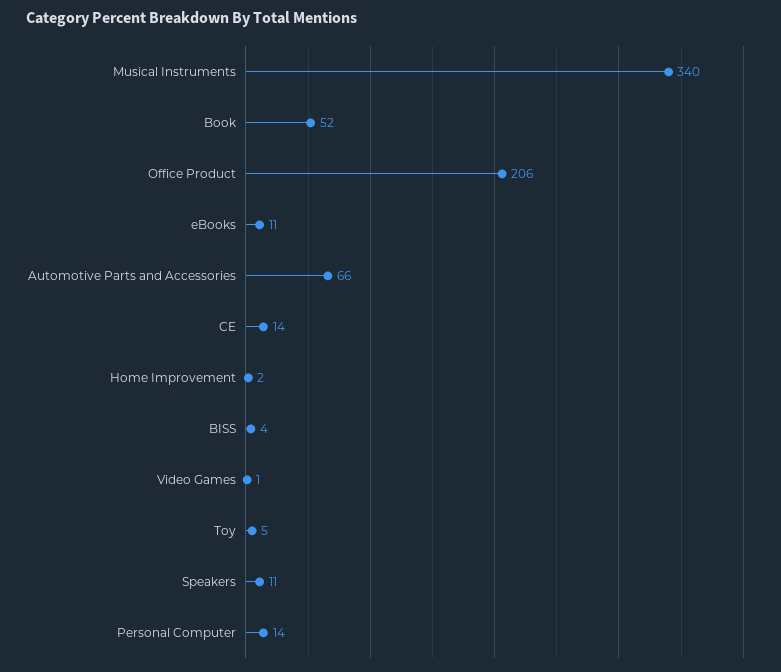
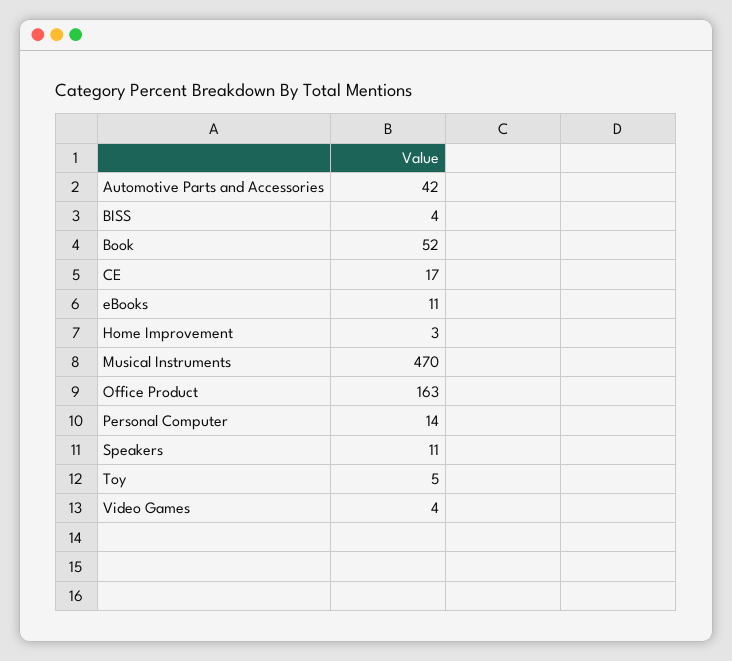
Musical Instruments: 340 -> 470
Office Product: 206 -> 163
Automotive Parts and Accessories: 66 -> 42
CE: 14 -> 17
Home Improvement: 2 -> 3
Video Games: 1 -> 4

